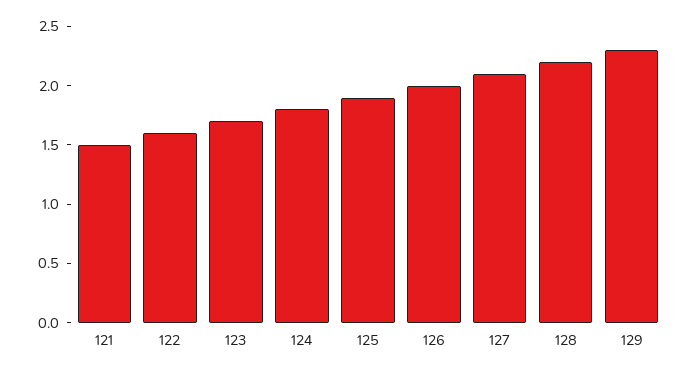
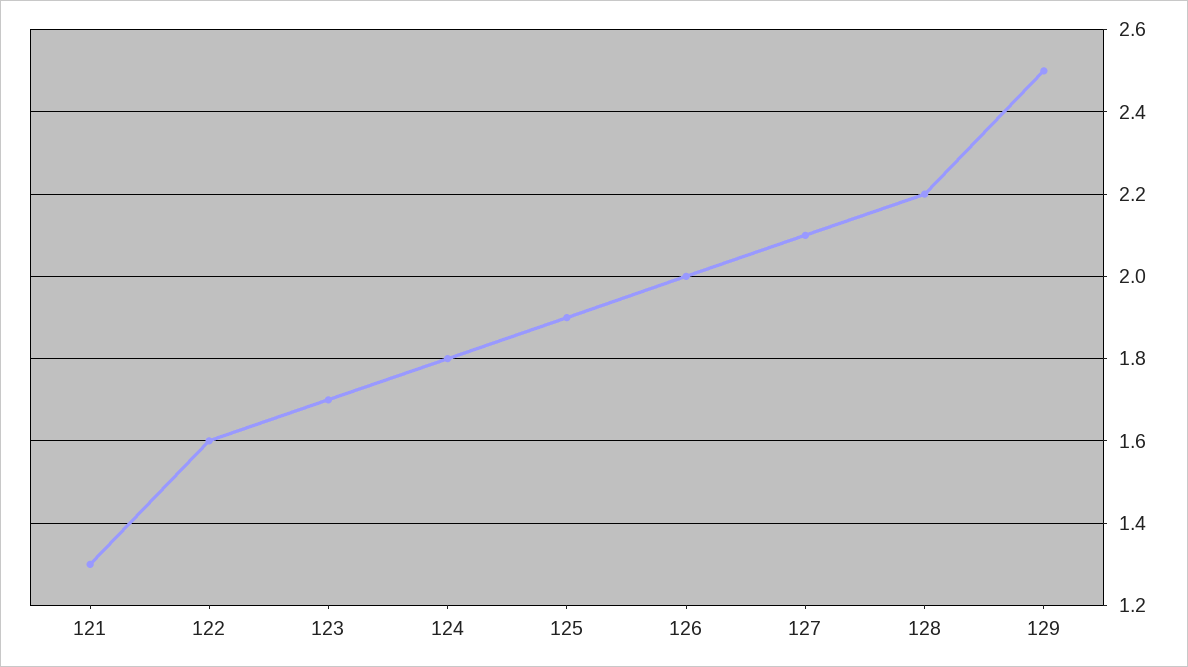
121: 1.5 -> 1.3
129: 2.3 -> 2.5

